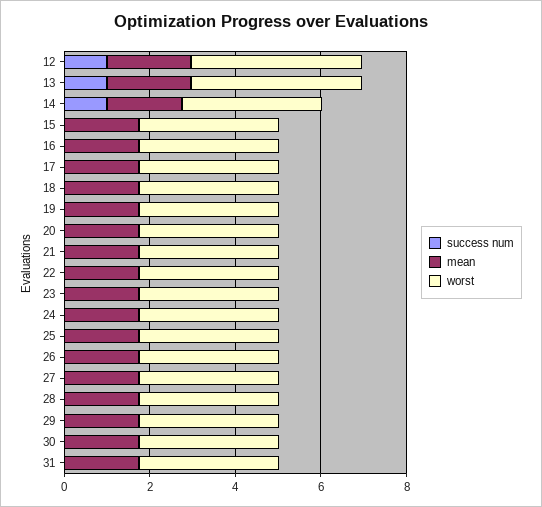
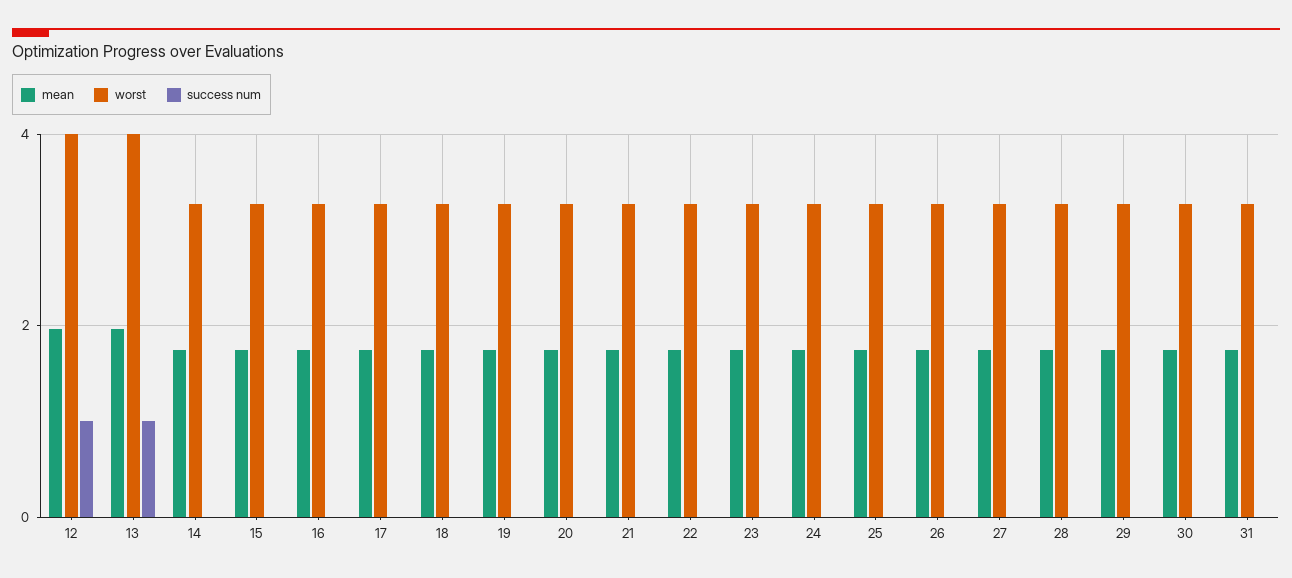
success num, 14: 1 -> 0

